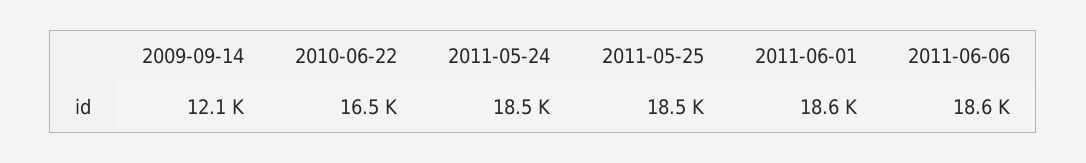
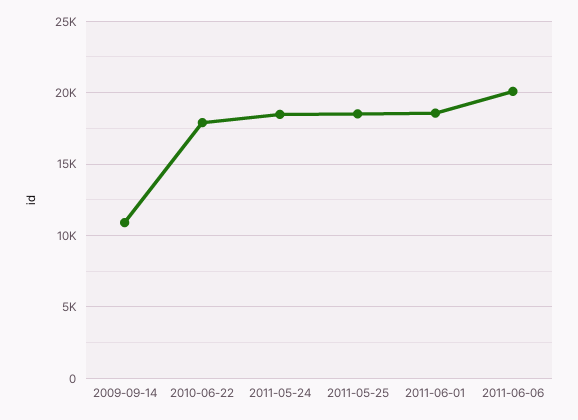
2009-09-14: 12100 -> 11000
2010-06-22: 16500 -> 18000
2011-06-06: 18600 -> 20000

